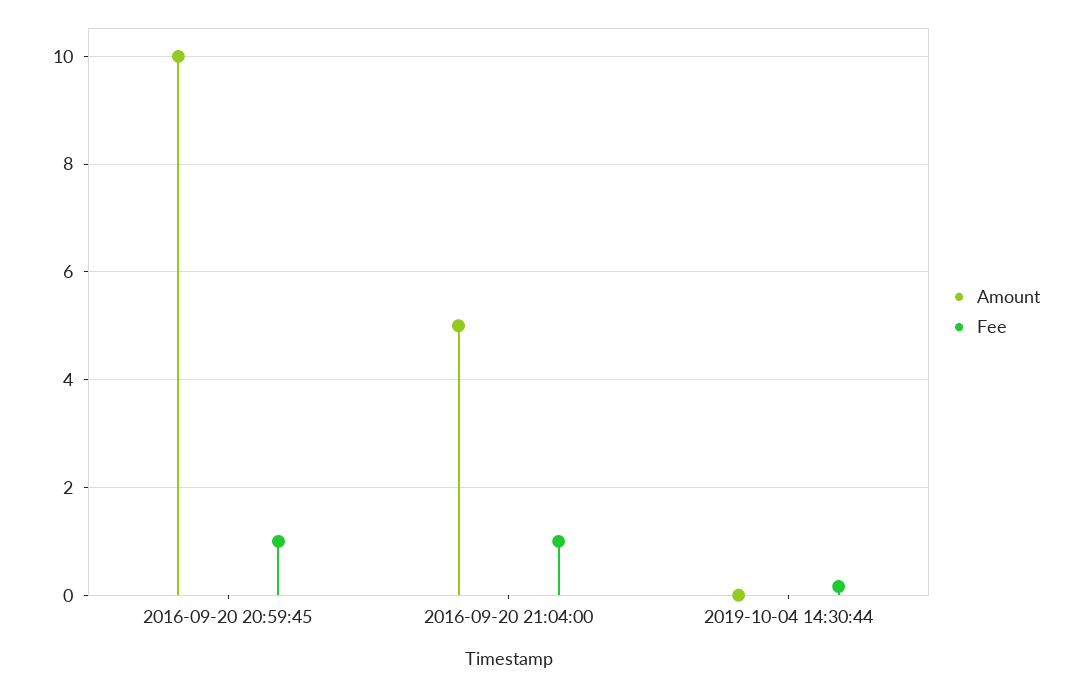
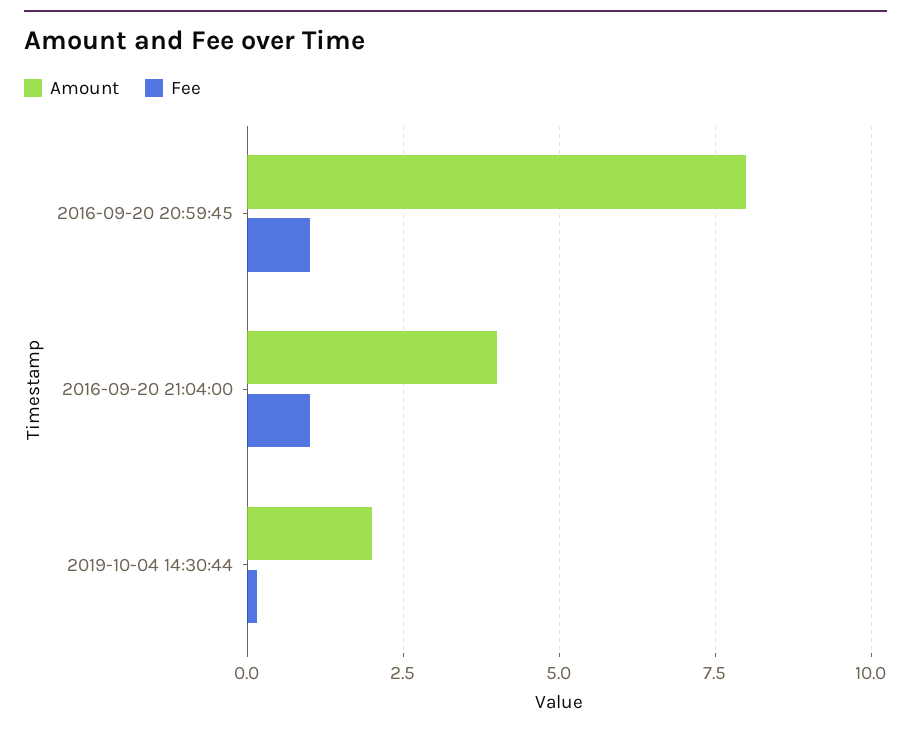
Amount, 2016-09-20 20:59:45: 10 -> 8
Amount, 2016-09-20 21:04:00: 5 -> 4
Amount, 2019-10-04 14:30:44: 0 -> 2

